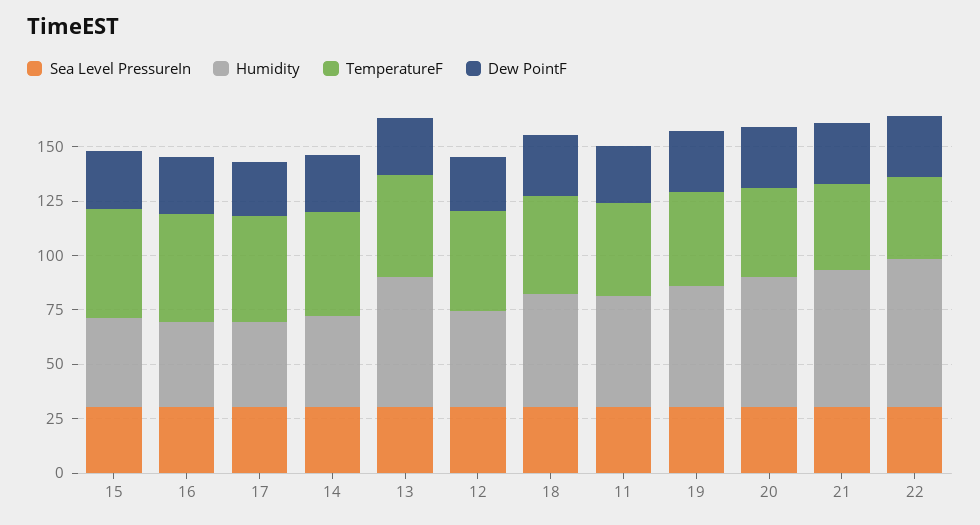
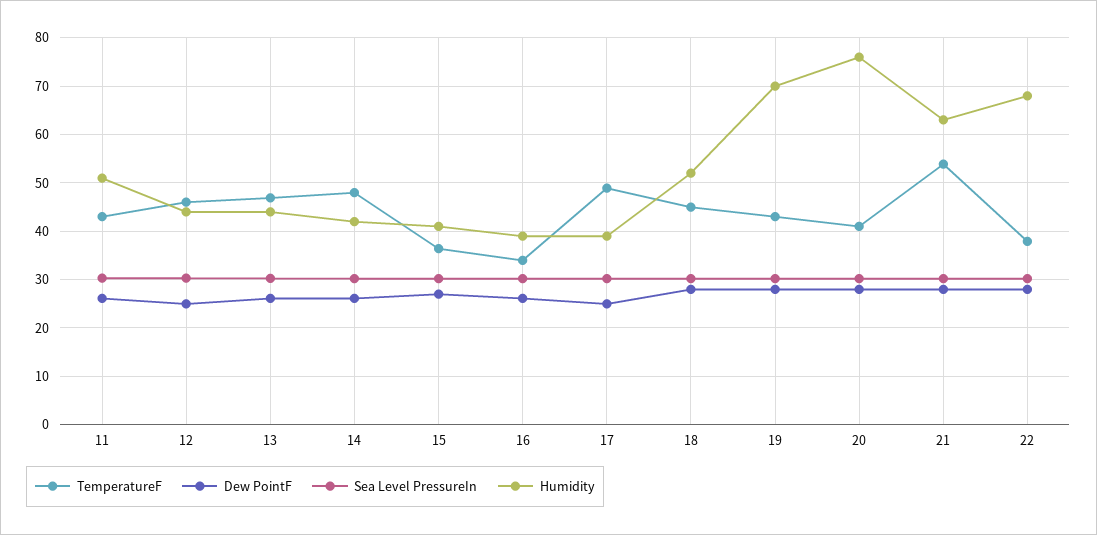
TemperatureF, 15: 50 -> 36
TemperatureF, 16: 50 -> 34
Humidity, 13: 60 -> 44
Humidity, 19: 55 -> 70
Humidity, 20: 60 -> 76
TemperatureF, 21: 40 -> 54

